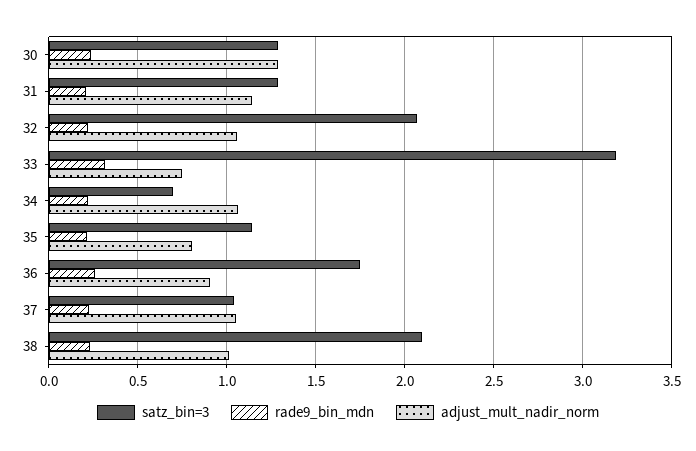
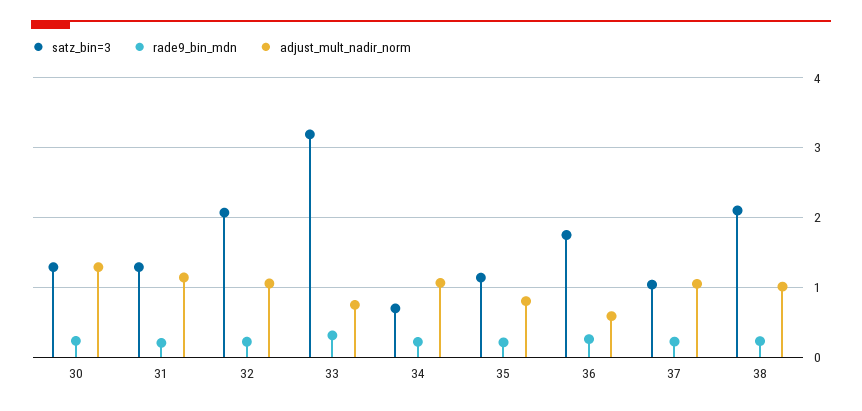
adjust_mult_nadir_norm, 36: 0.9 -> 0.6

